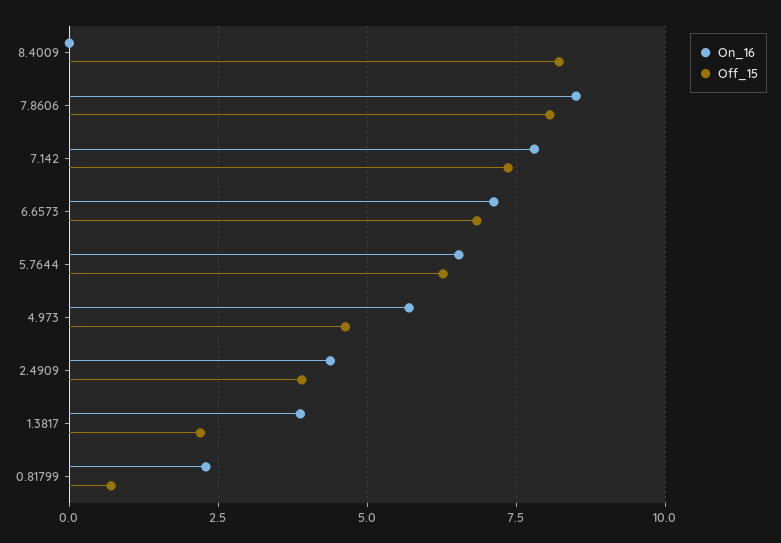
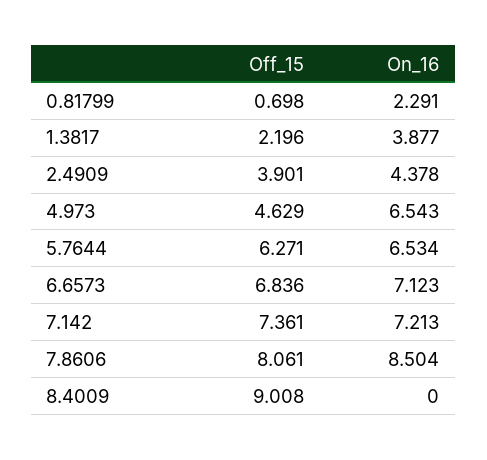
Off_15, 8.4009: 8.25 -> 9.008
On_16, 7.142: 7.75 -> 7.213
On_16, 4.973: 5.75 -> 6.543

